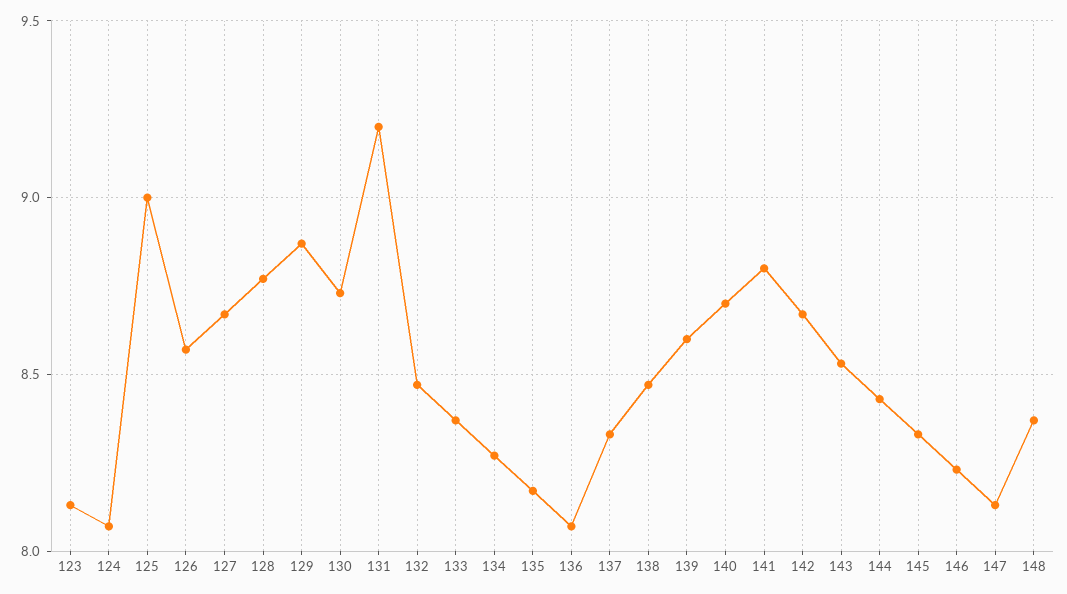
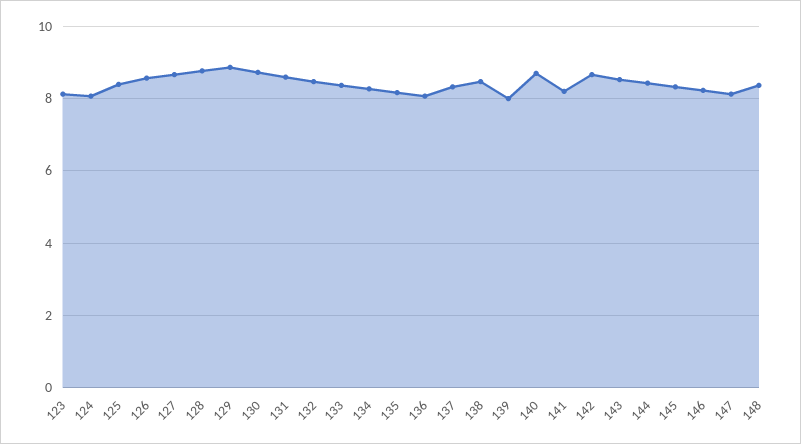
125: 9 -> 8.4
131: 9.2 -> 8.6
139: 8.6 -> 8
141: 8.8 -> 8.2

